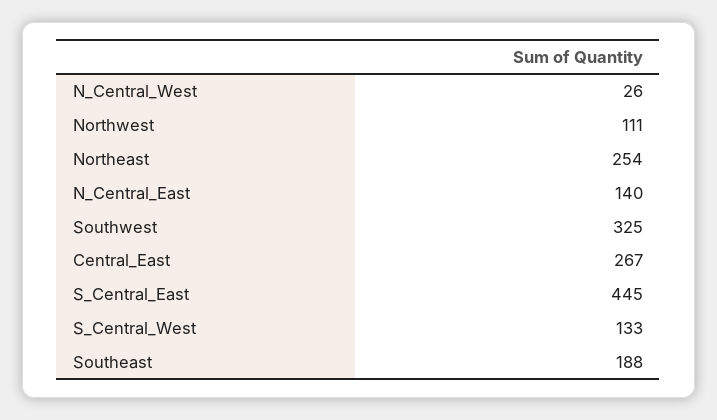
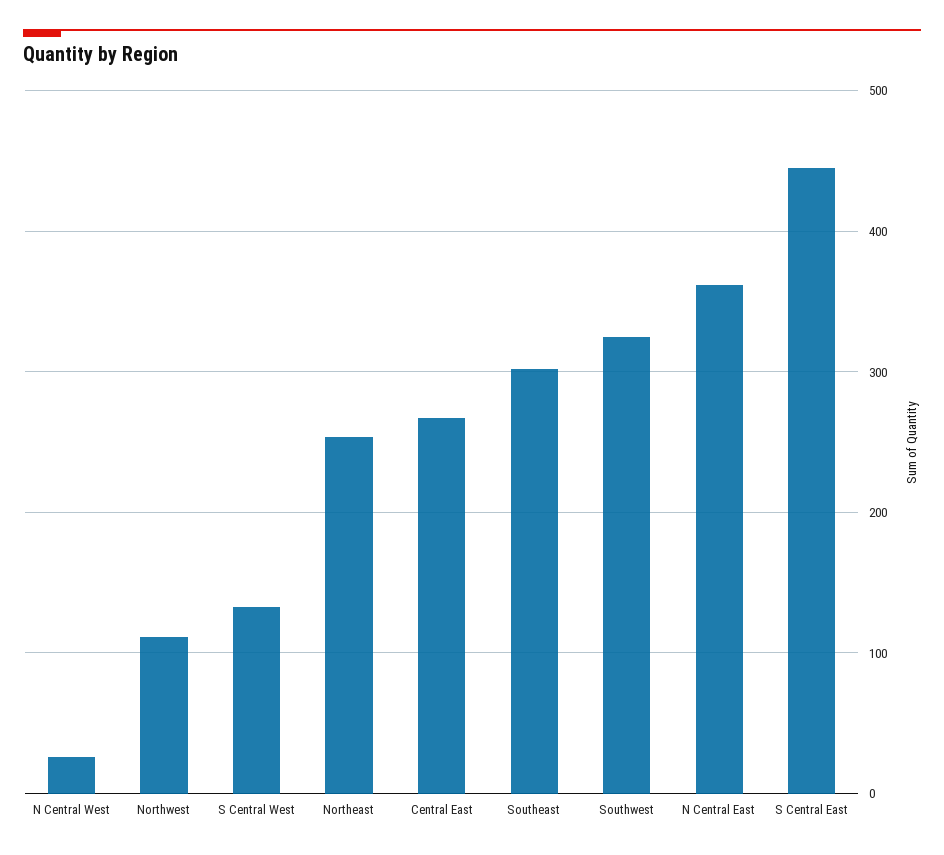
N_Central_East: 140 -> 360
Southeast: 188 -> 300

